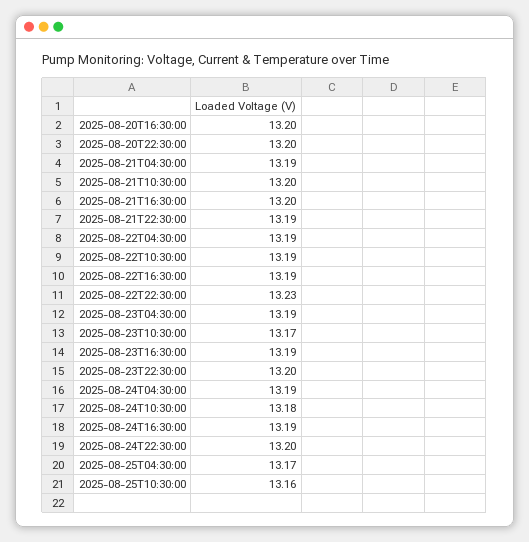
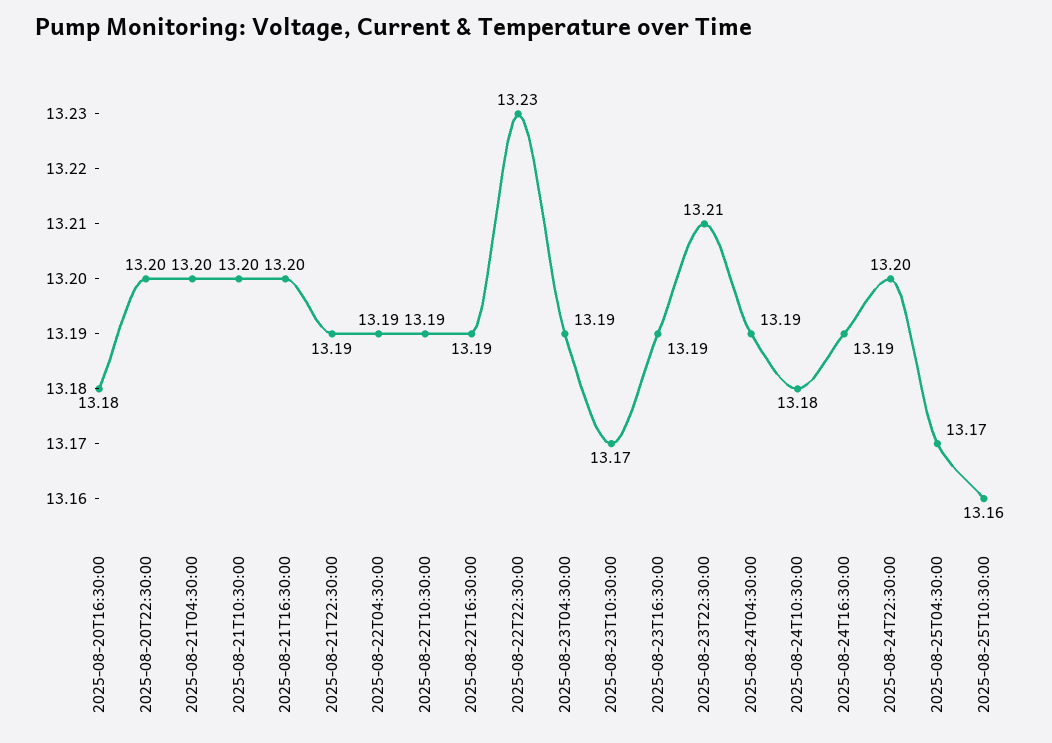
2025-08-20T16:30:00: 13.2 -> 13.18
2025-08-21T04:30:00: 13.19 -> 13.2
2025-08-23T22:30:00: 13.2 -> 13.21

